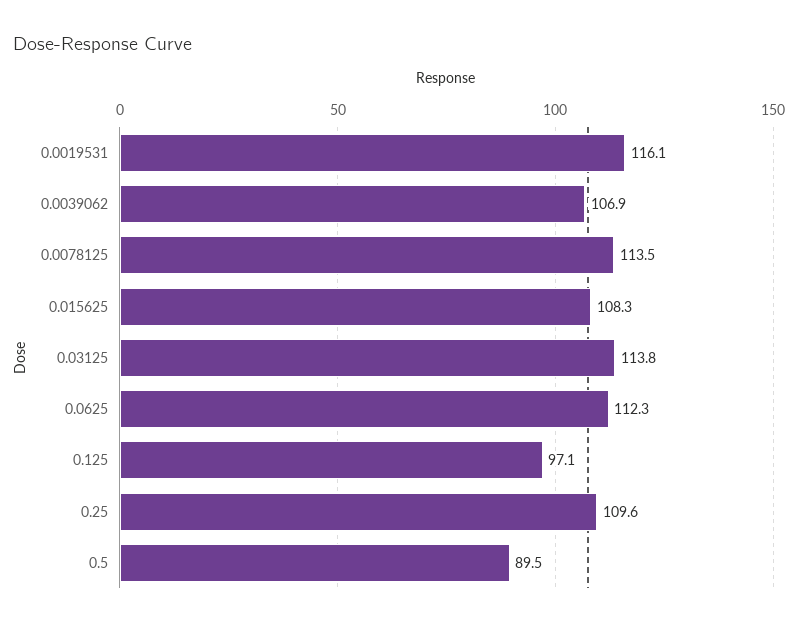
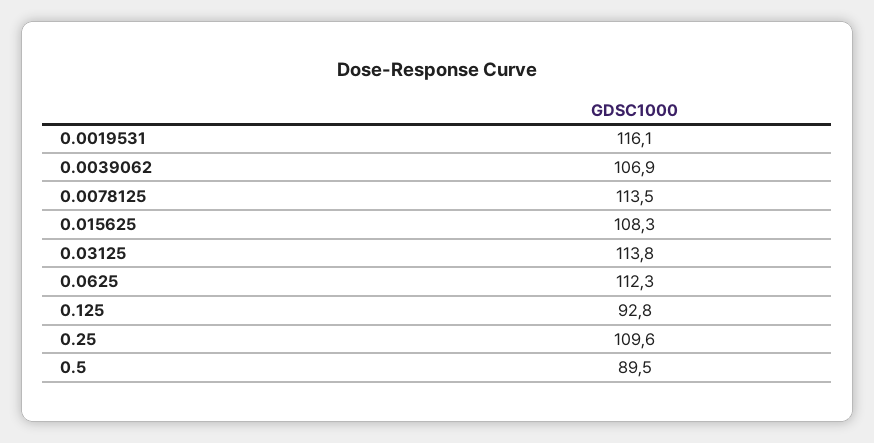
0.125: 97.1 -> 92.8

